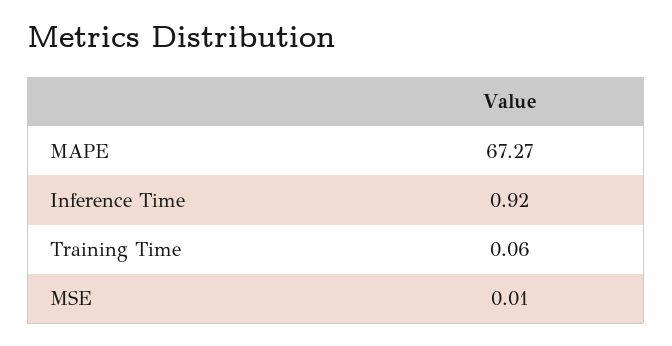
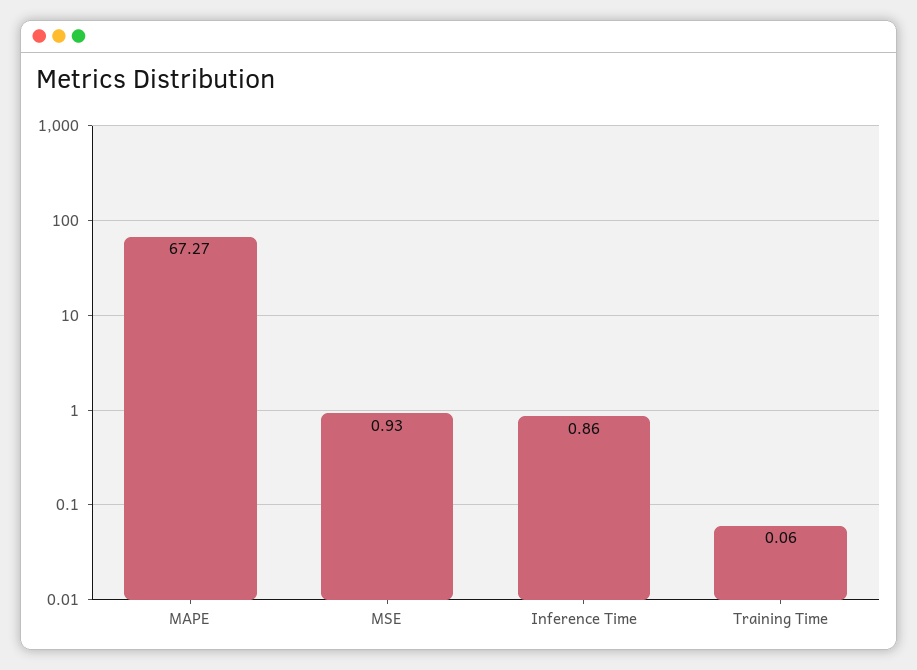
Inference Time: 0.92 -> 0.86
MSE: 0.01 -> 0.93

